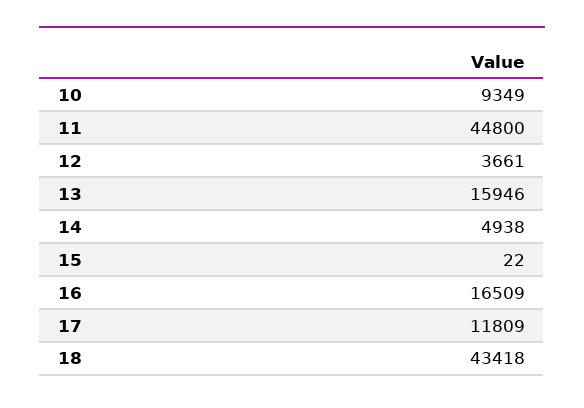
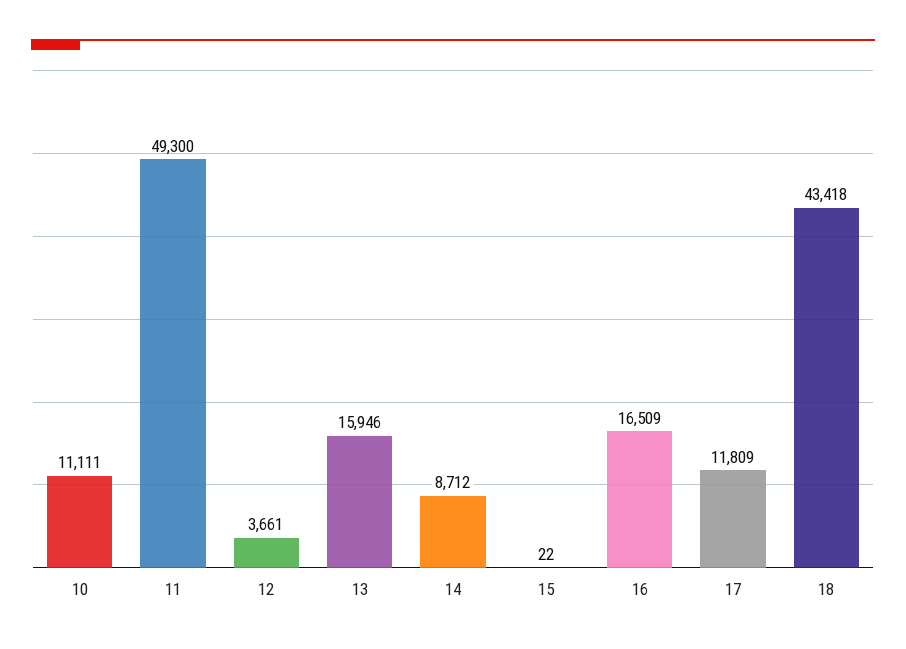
10: 9349 -> 11111
11: 44800 -> 49300
14: 4938 -> 8712

